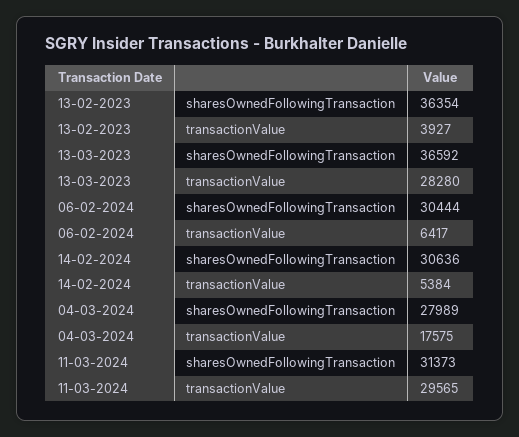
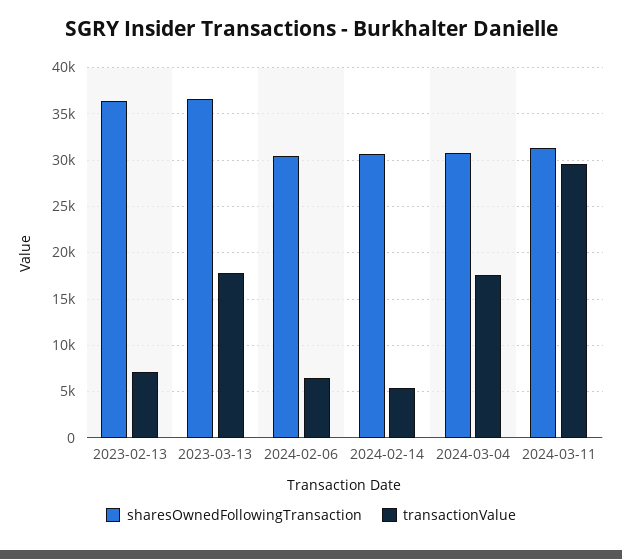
transactionValue, 13-02-2023: 3927 -> 7000
transactionValue, 13-03-2023: 28280 -> 18000
sharesOwnedFollowingTransaction, 04-03-2024: 27989 -> 31000

